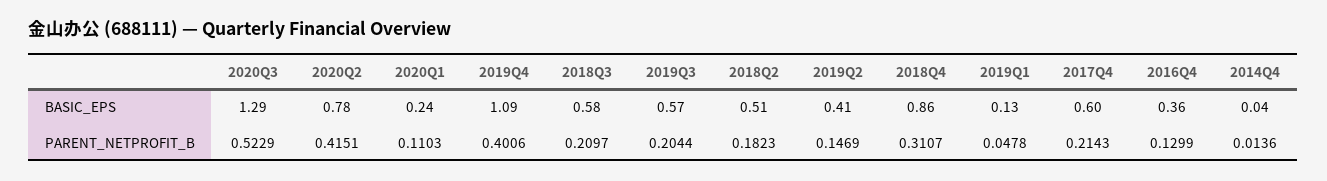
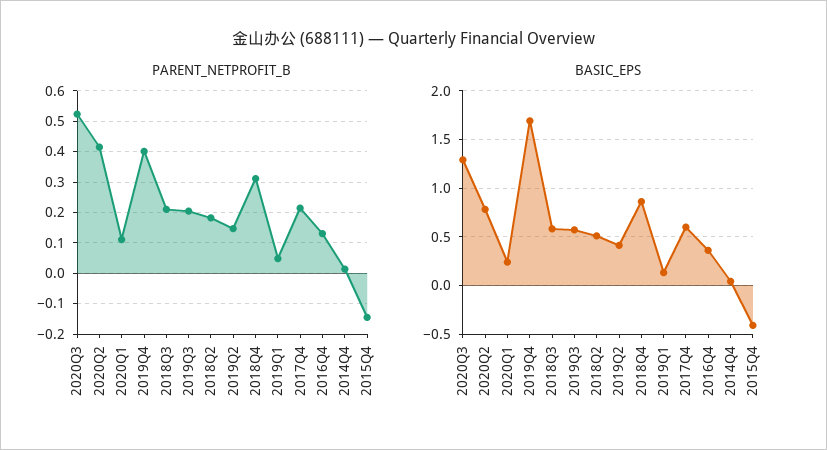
BASIC_EPS, 2019Q4: 1.09 -> 1.7
PARENT_NETPROFIT_B, 2015Q4: none -> -0.14
BASIC_EPS, 2015Q4: none -> -0.4

